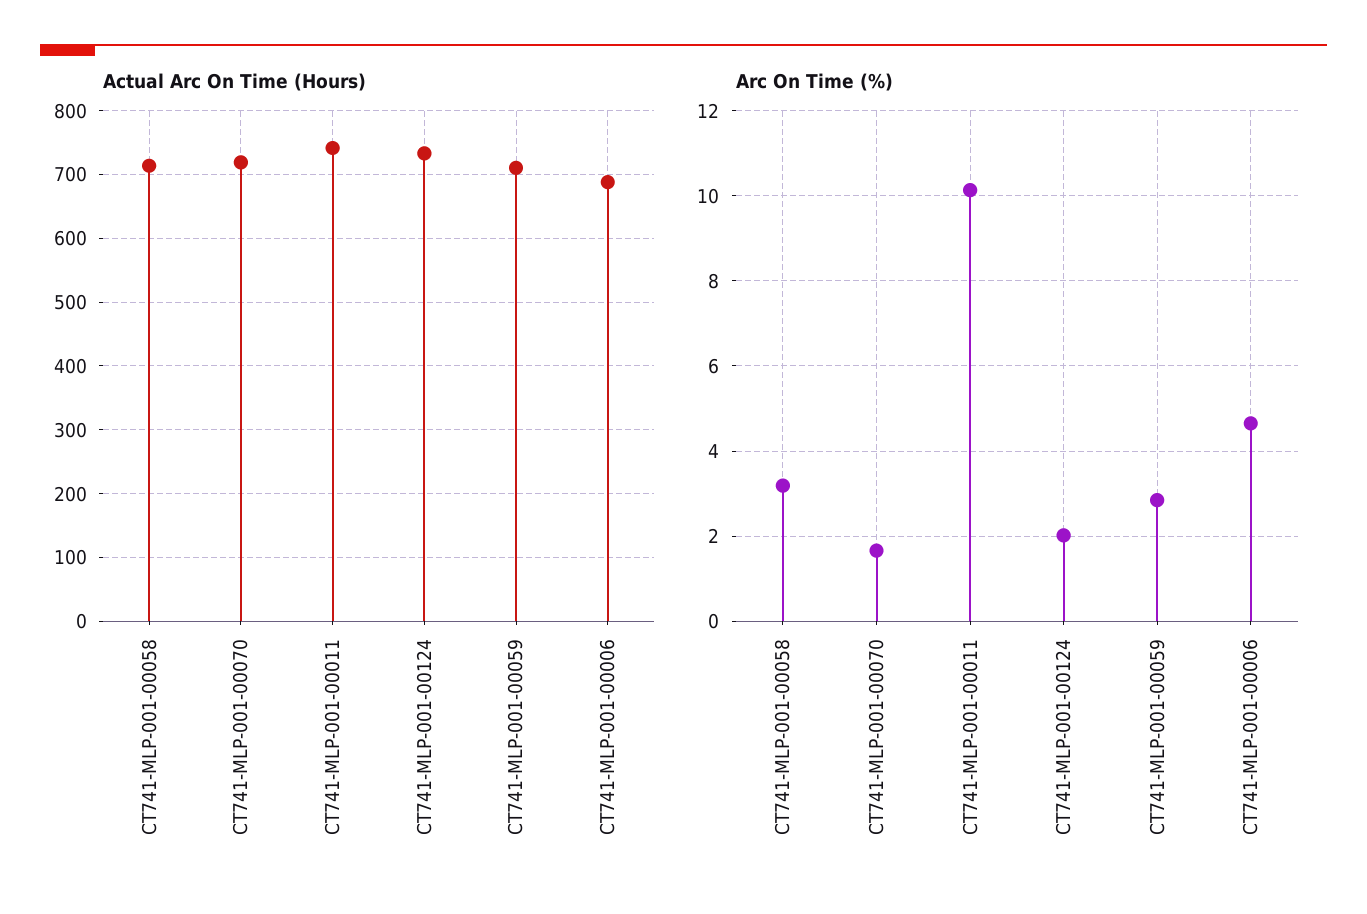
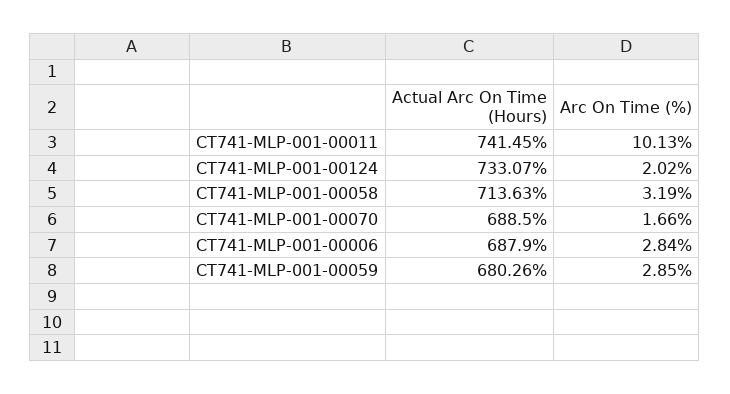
Actual Arc On Time (Hours), CT741-MLP-001-00070: 720 -> 688.5
Actual Arc On Time (Hours), CT741-MLP-001-00059: 710 -> 680.26
Arc On Time (%), CT741-MLP-001-00006: 4.6 -> 2.84

